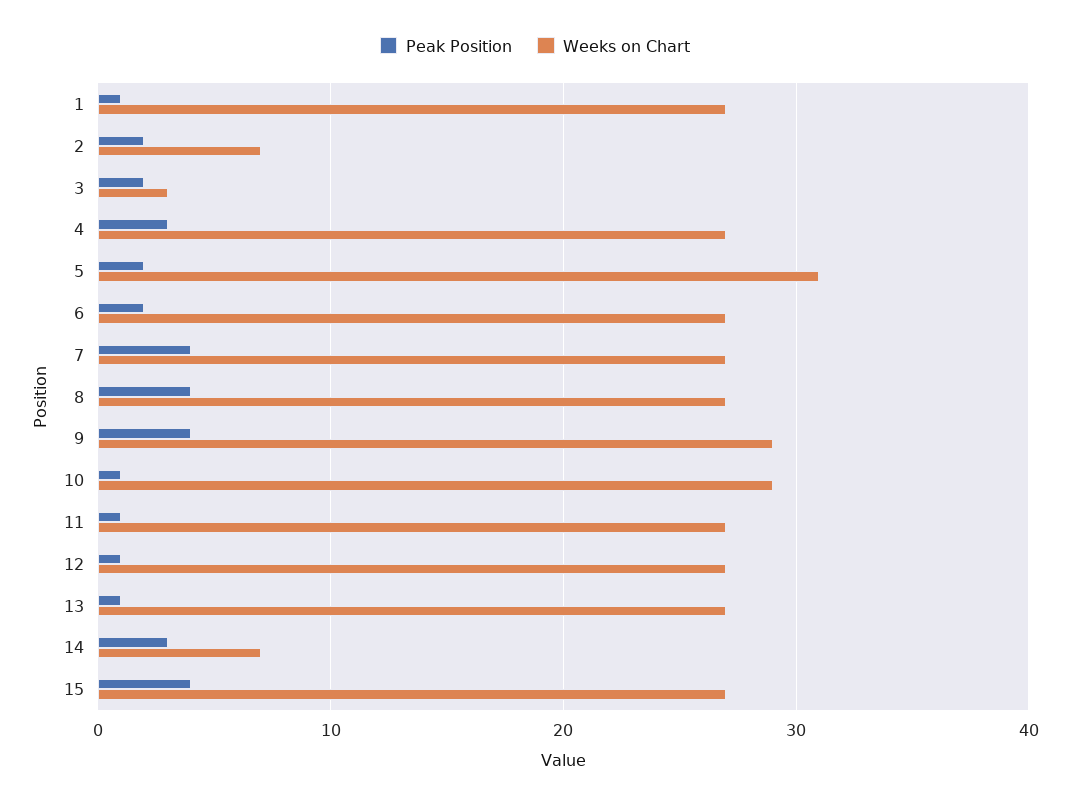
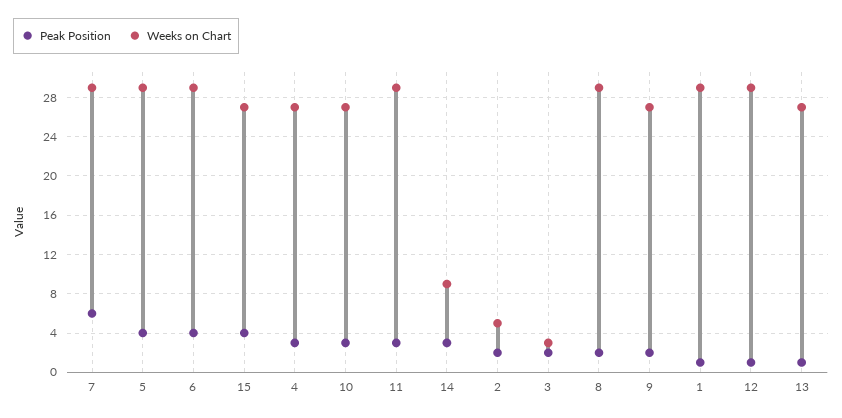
Weeks on Chart, 1: 27 -> 29
Weeks on Chart, 2: 7 -> 5
Peak Position, 5: 2 -> 4
Weeks on Chart, 5: 31 -> 29
Peak Position, 6: 2 -> 4
Weeks on Chart, 6: 27 -> 29
Peak Position, 7: 4 -> 6
Weeks on Chart, 7: 27 -> 29
Peak Position, 8: 4 -> 2
Weeks on Chart, 8: 27 -> 29
Peak Position, 9: 4 -> 2
Weeks on Chart, 9: 29 -> 27
Peak Position, 10: 1 -> 3
Weeks on Chart, 10: 29 -> 27
Peak Position, 11: 1 -> 3
Weeks on Chart, 11: 27 -> 29
Weeks on Chart, 12: 27 -> 29
Weeks on Chart, 14: 7 -> 9

